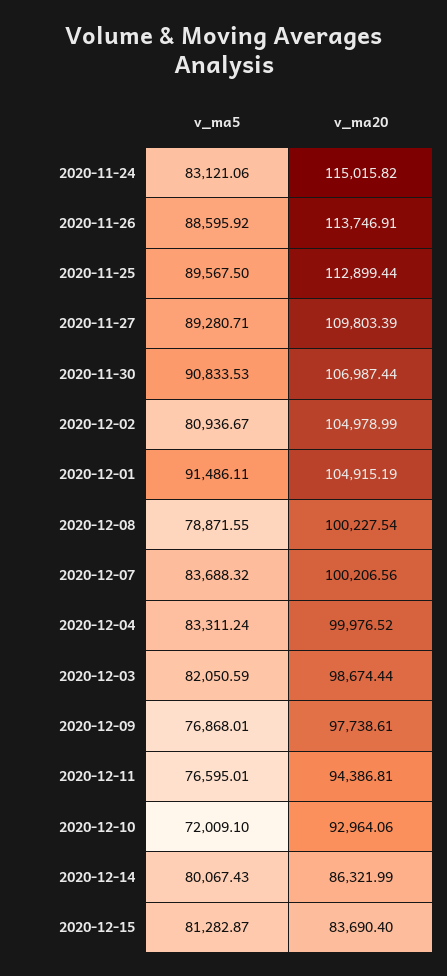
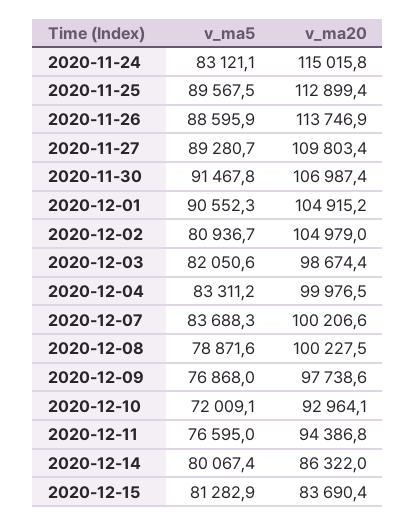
v_ma5, 2020-11-30: 90833.53 -> 91467.8
v_ma5, 2020-12-01: 91486.11 -> 90552.3

